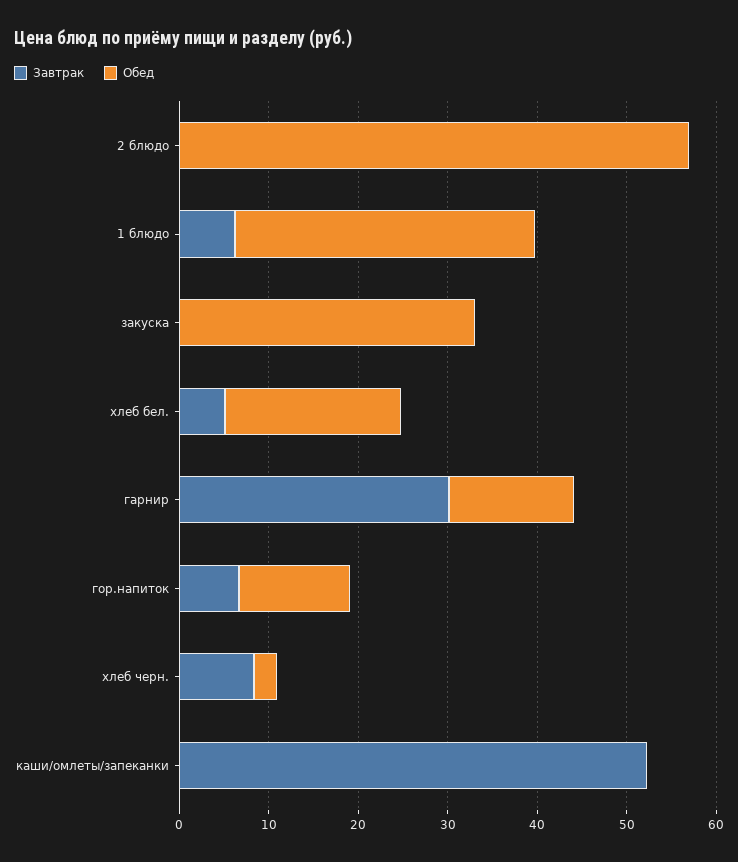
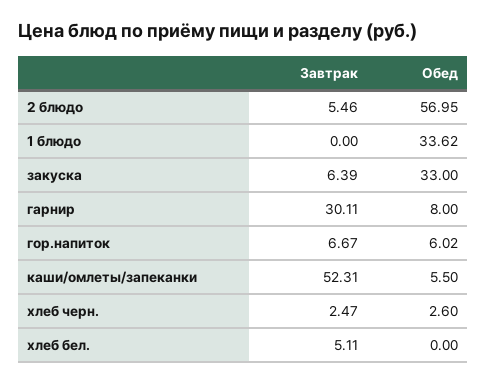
Завтрак, 2 блюдо: 0 -> 5.46
Завтрак, 1 блюдо: 6 -> 0
Завтрак, закуска: 0 -> 6.39
Обед, хлеб бел.: 20 -> 0
Обед, гарнир: 14 -> 8
Обед, гор.напиток: 12 -> 6.02
Завтрак, хлеб черн.: 8 -> 2.47
Обед, каши/омлеты/запеканки: 0 -> 5.5

